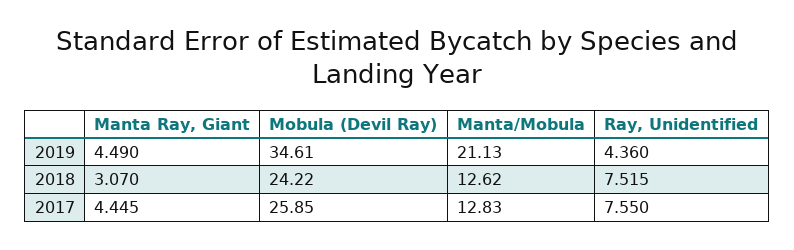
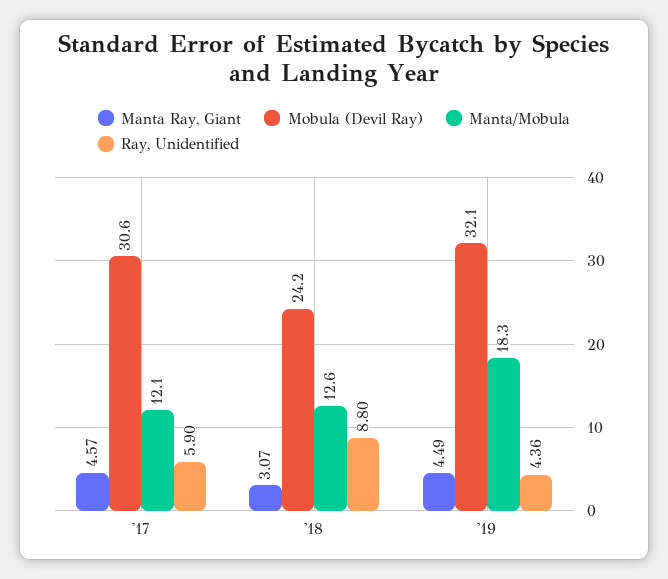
Mobula (Devil Ray), 2019: 34.61 -> 32.1
Manta/Mobula, 2019: 21.13 -> 18.3
Ray, Unidentified, 2018: 7.515 -> 8.8
Manta Ray, Giant, 2017: 4.445 -> 4.57
Mobula (Devil Ray), 2017: 25.85 -> 30.6
Manta/Mobula, 2017: 12.83 -> 12.1
Ray, Unidentified, 2017: 7.55 -> 5.9

